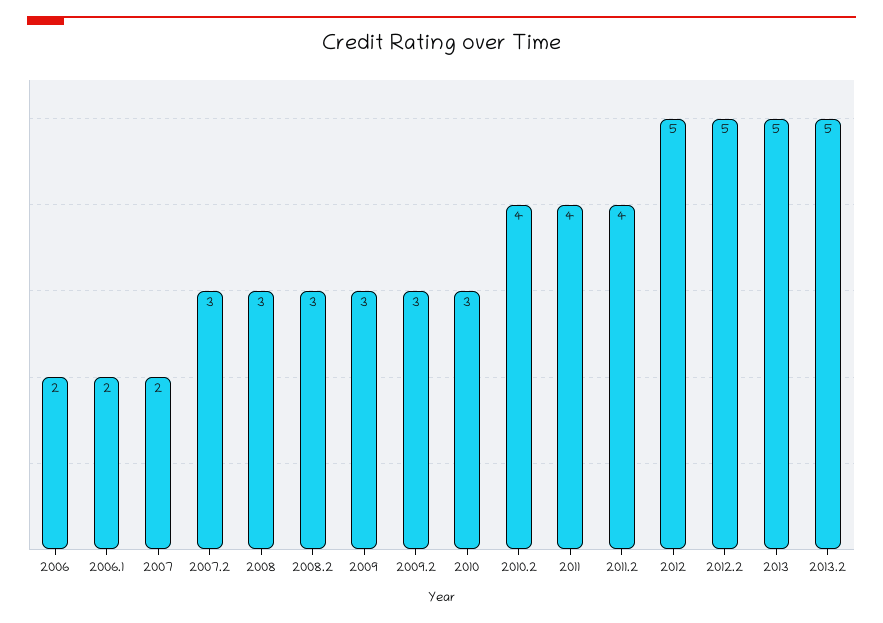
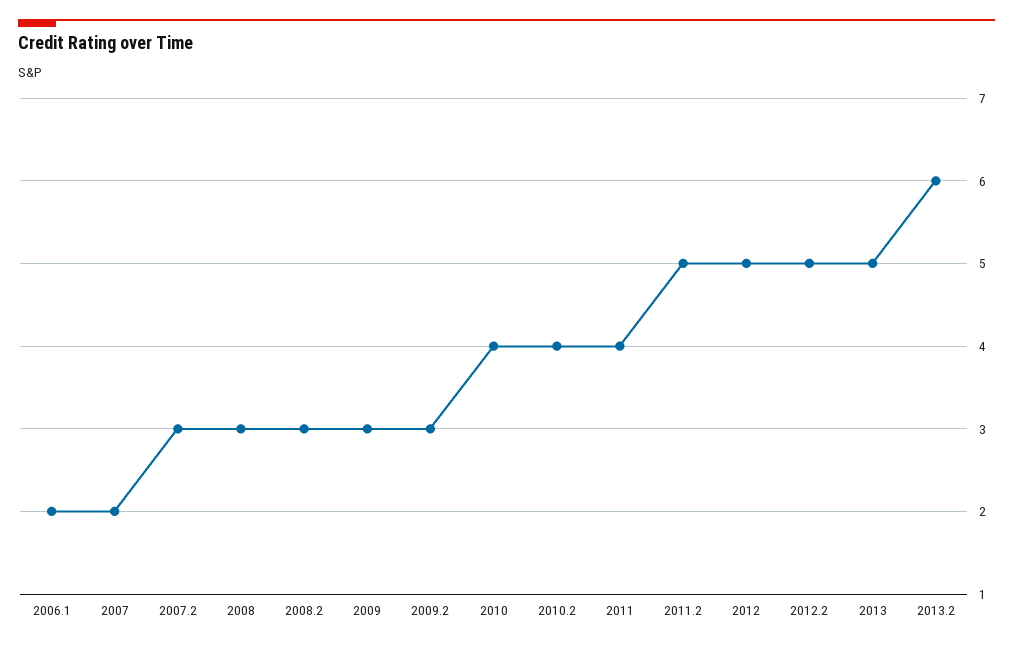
2006: 2 -> none
2010: 3 -> 4
2011.2: 4 -> 5
2013.2: 5 -> 6

